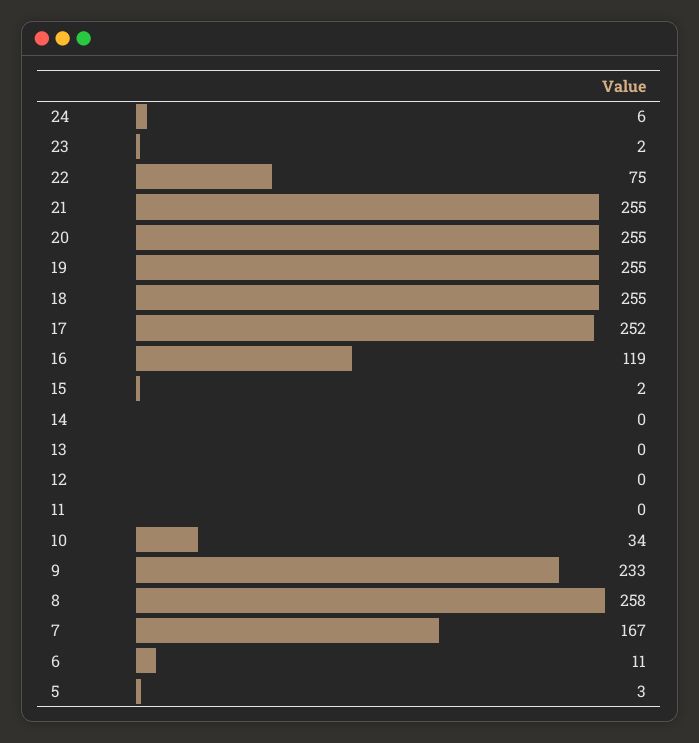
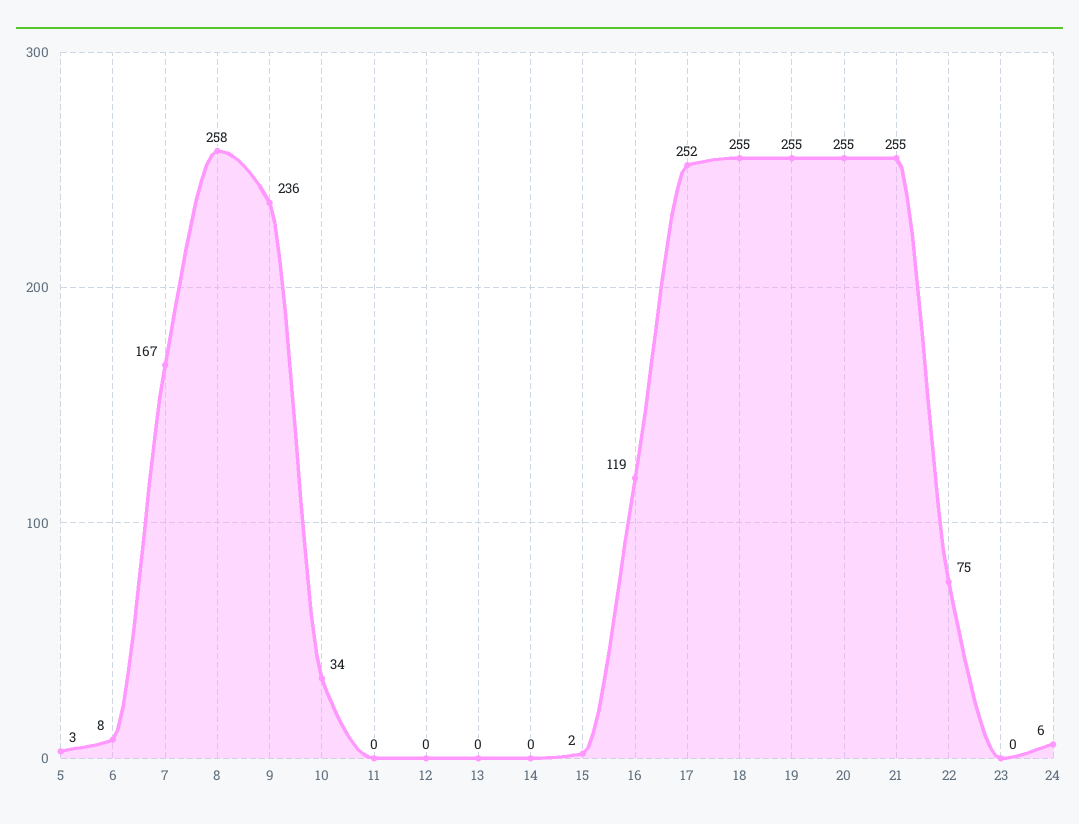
23: 2 -> 0
9: 233 -> 236
6: 11 -> 8

